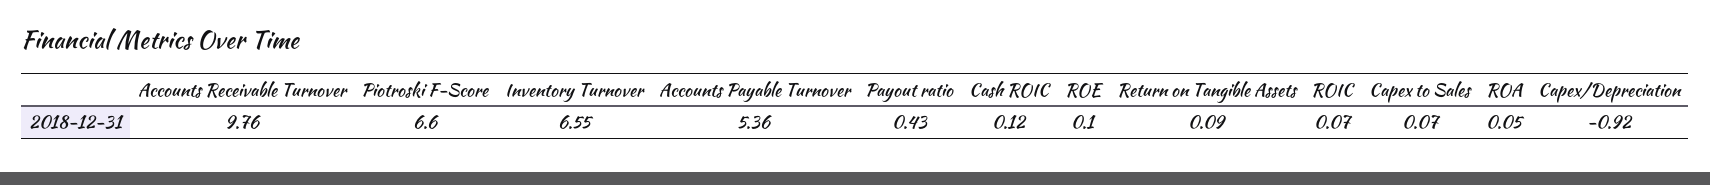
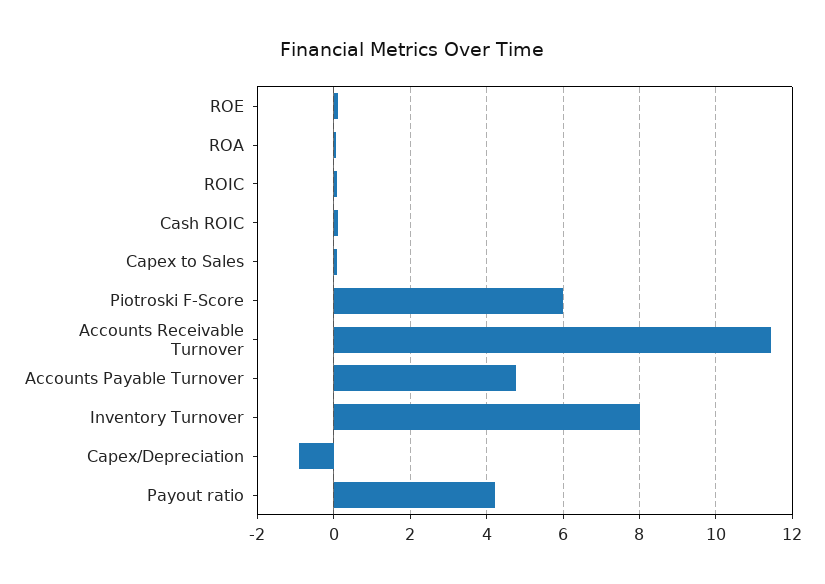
Accounts Receivable Turnover: 9.76 -> 11.4
Piotroski F-Score: 6.6 -> 6
Inventory Turnover: 6.55 -> 8
Accounts Payable Turnover: 5.36 -> 4.8
Payout ratio: 0.43 -> 4.2
Return on Tangible Assets: 0.09 -> none

